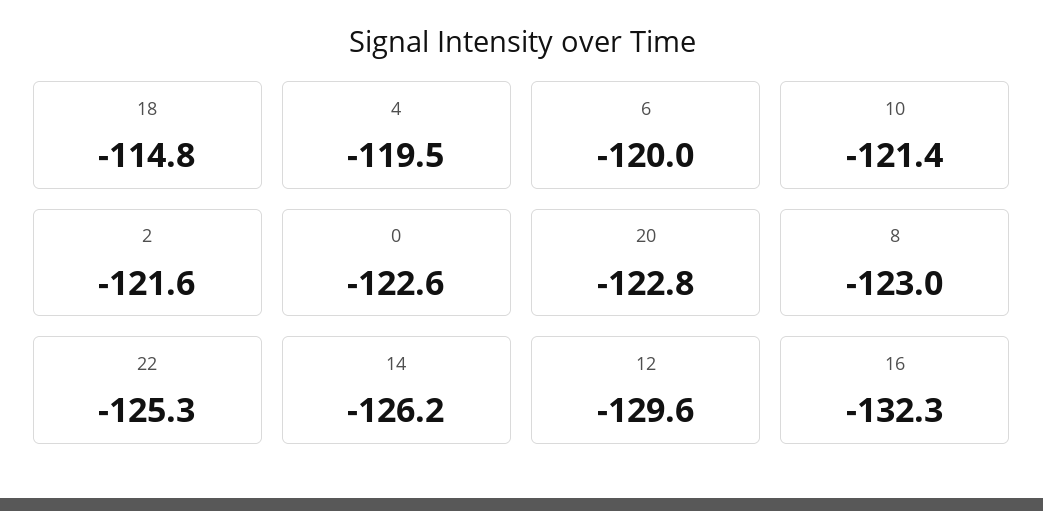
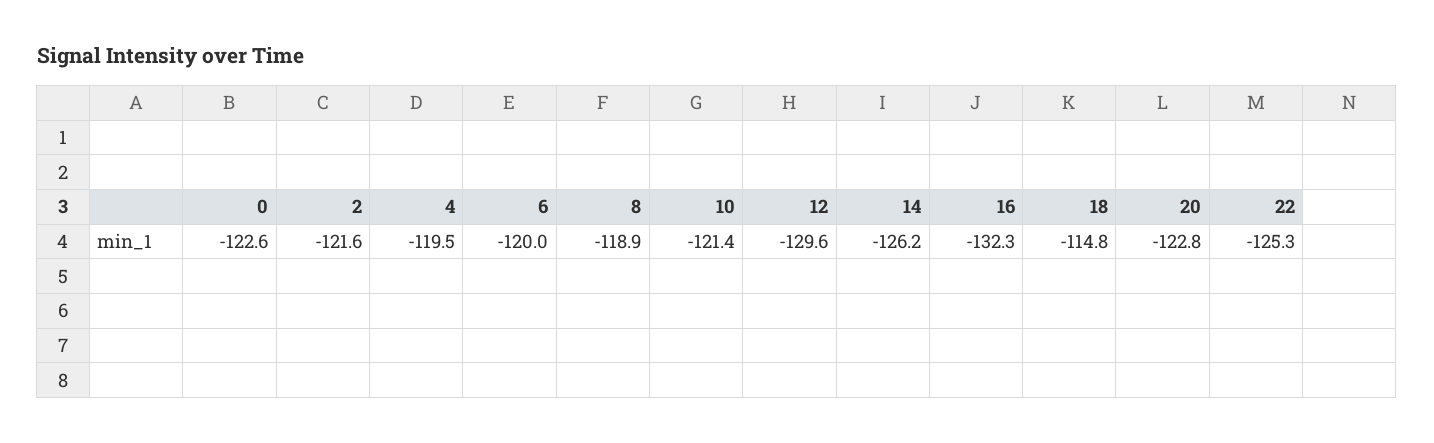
8: -123 -> -118.9

